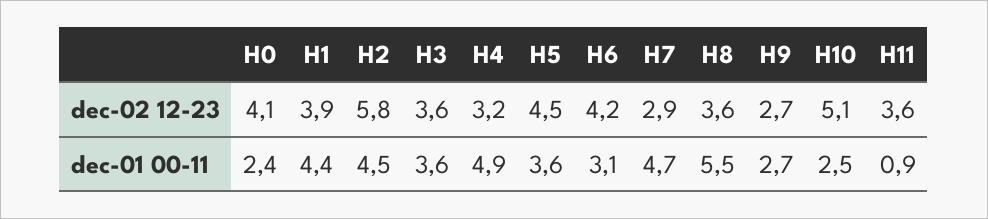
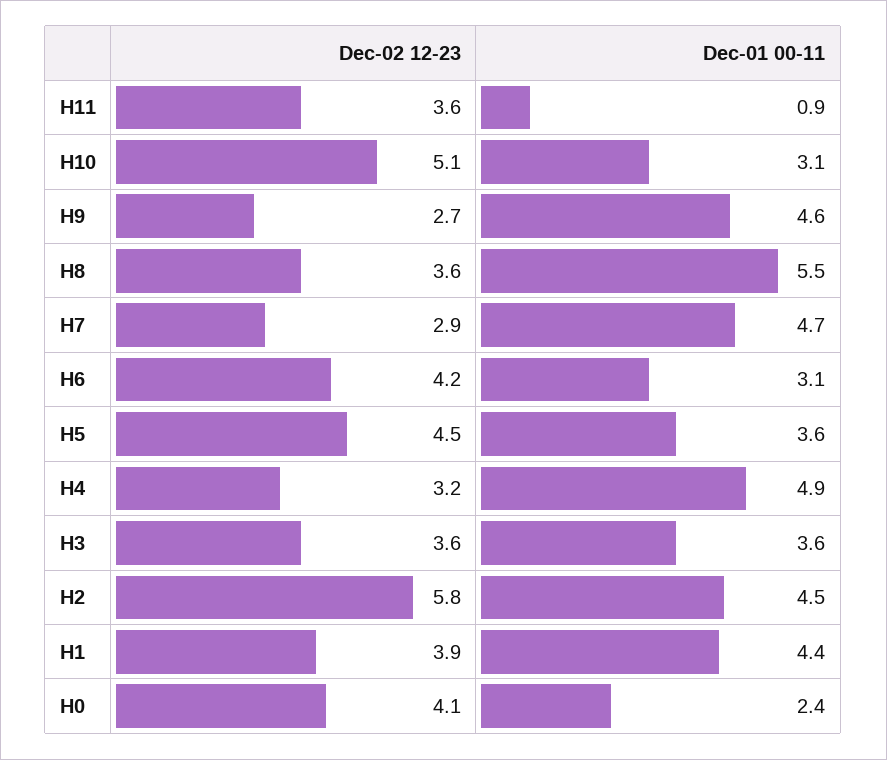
H9, dec-01 00-11: 2.7 -> 4.6
H10, dec-01 00-11: 2.5 -> 3.1

